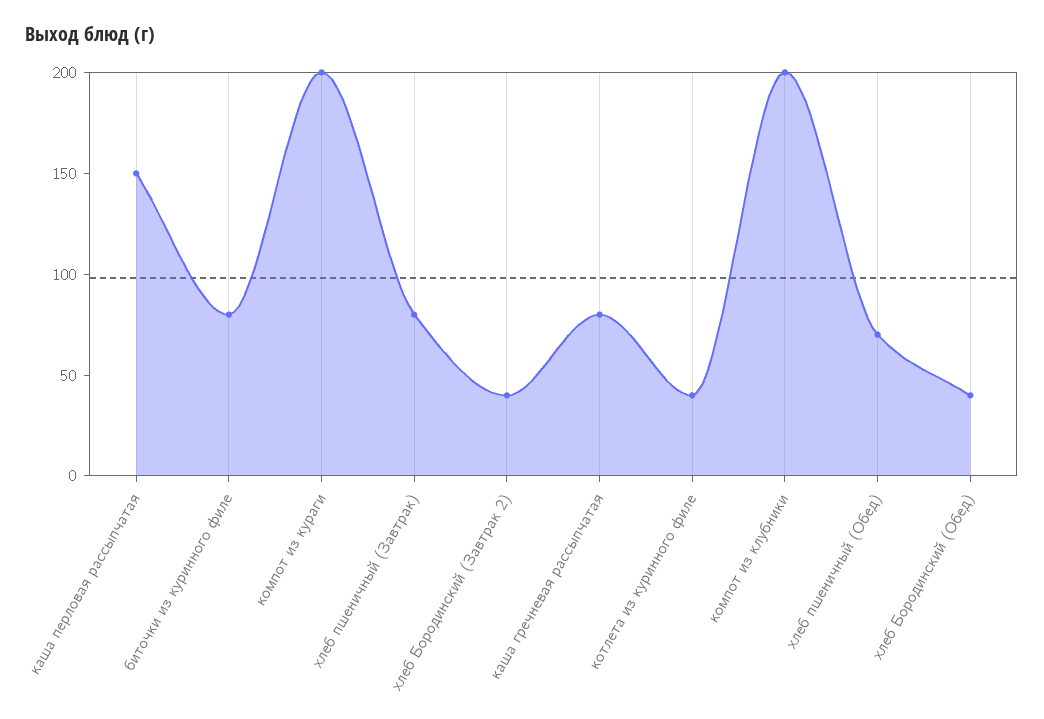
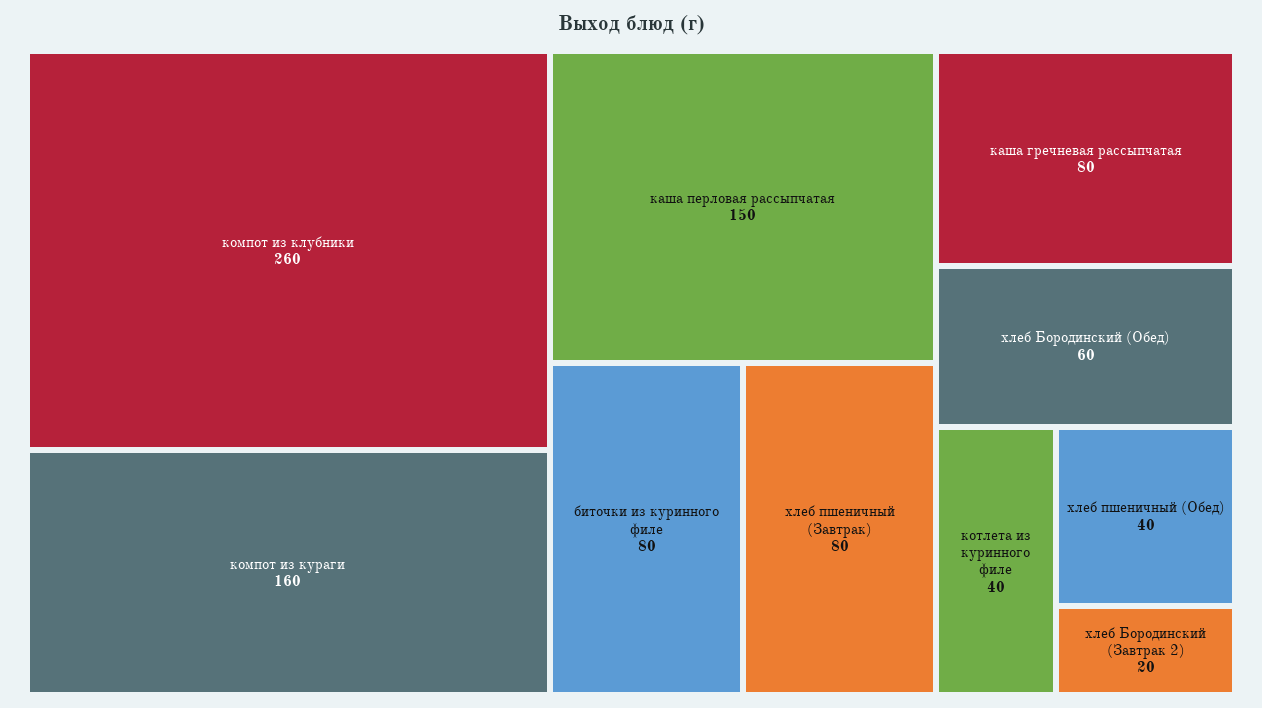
компот из кураги: 200 -> 160
хлеб Бородинский (Завтрак 2): 40 -> 20
компот из клубники: 200 -> 260
хлеб пшеничный (Обед): 70 -> 40
хлеб Бородинский (Обед): 40 -> 60

